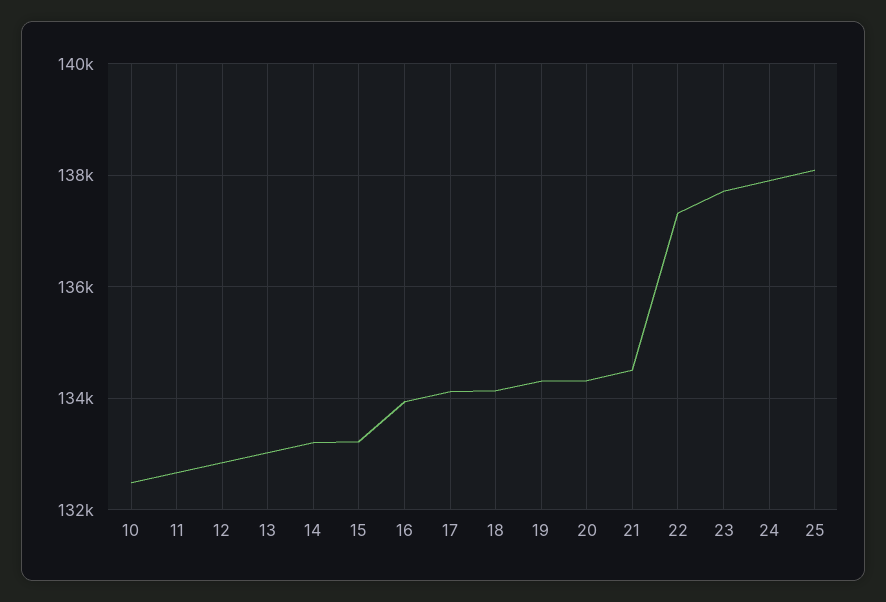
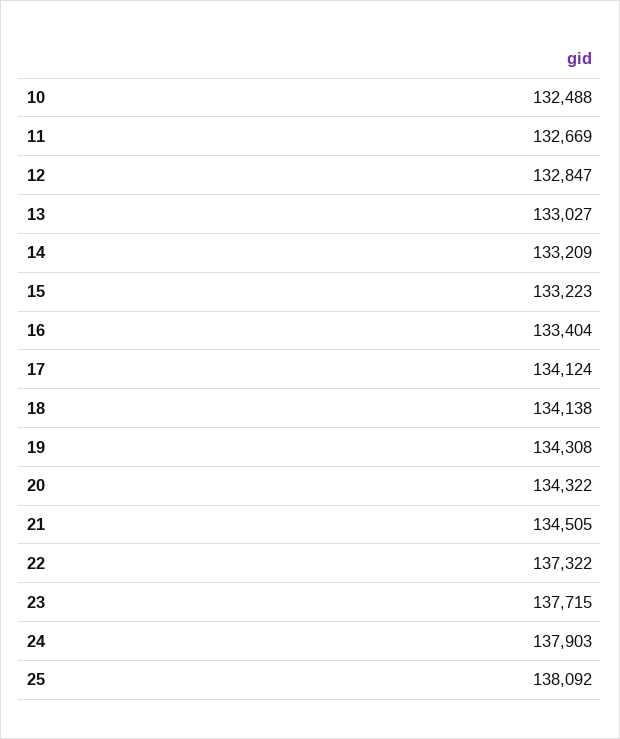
16: 134000 -> 133404

